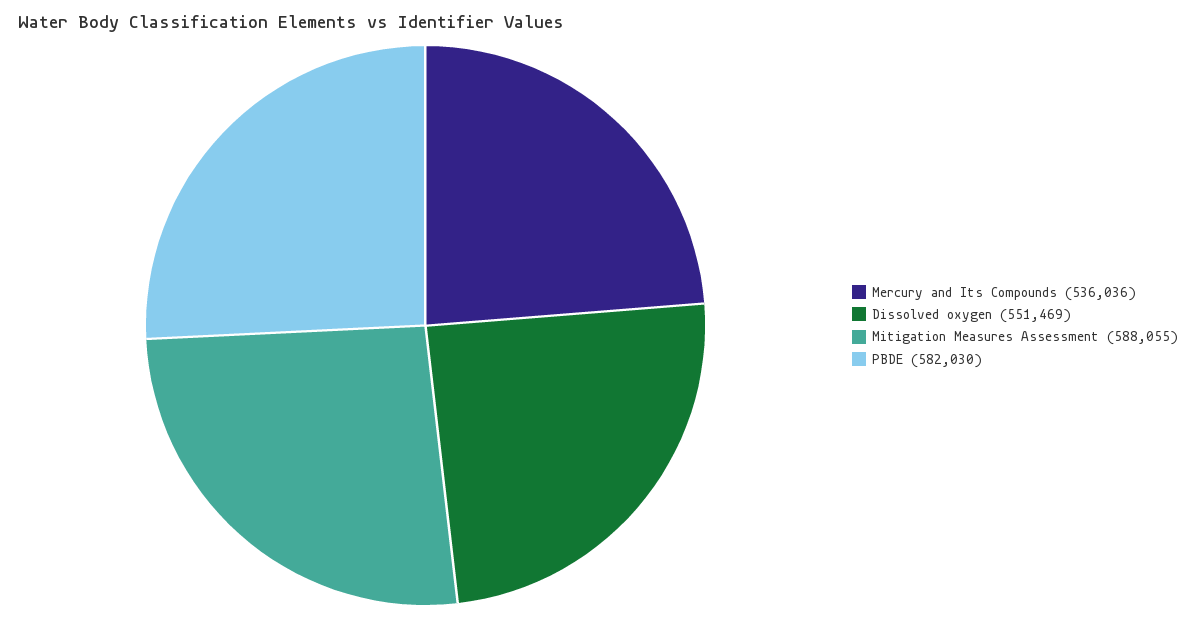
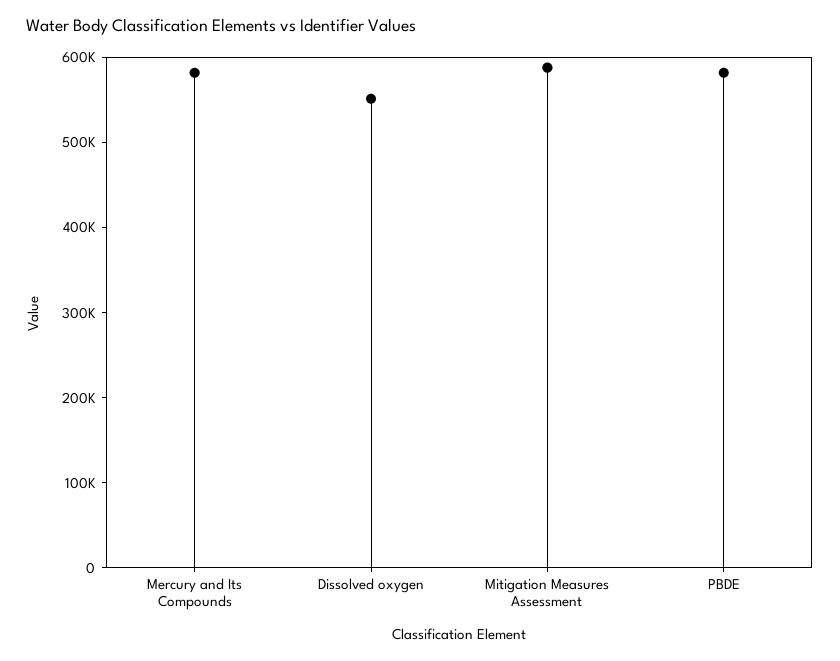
Mercury and Its Compounds: 536036 -> 580000

